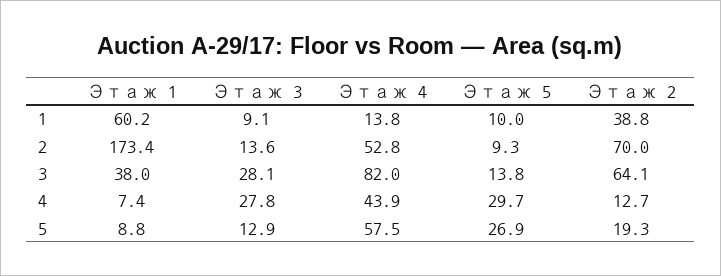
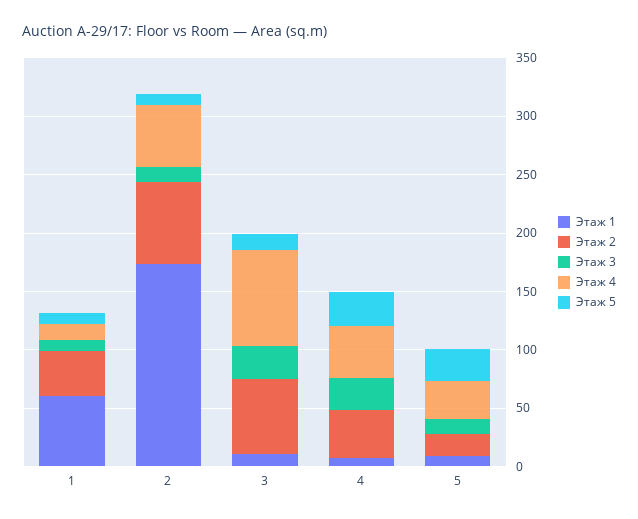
Этаж 1, 3: 38 -> 10
Этаж 2, 4: 12.7 -> 40
Этаж 4, 5: 57.5 -> 30

